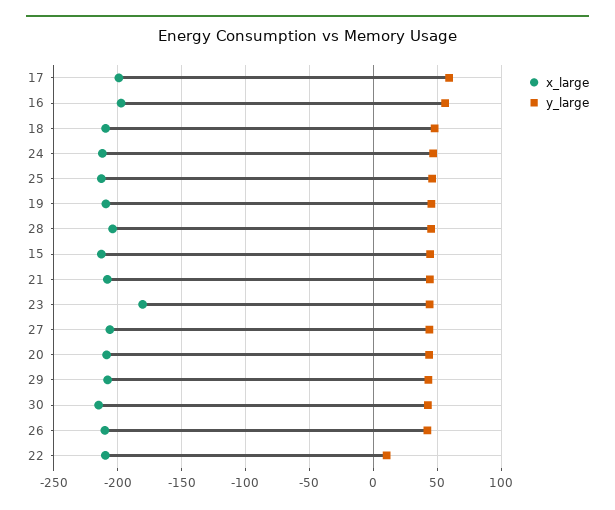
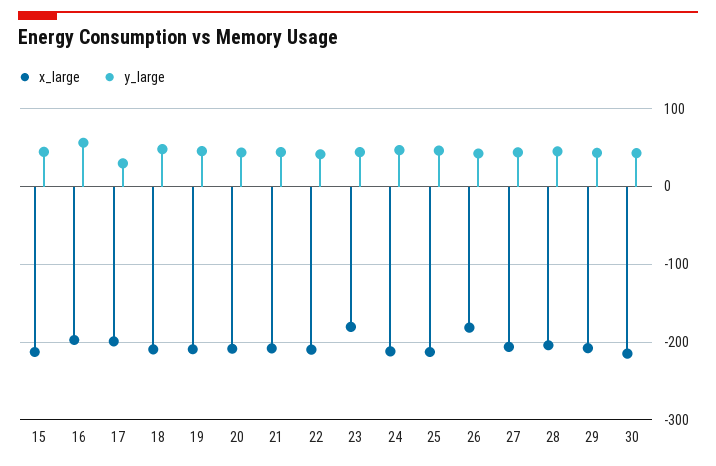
y_large, 17: 60 -> 30
x_large, 26: -210 -> -180
y_large, 22: 10 -> 40

